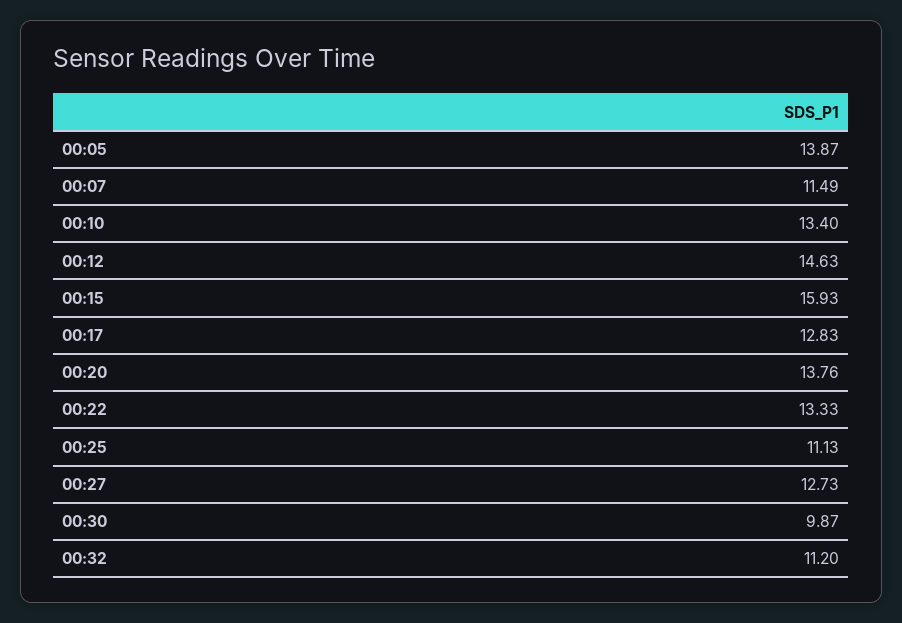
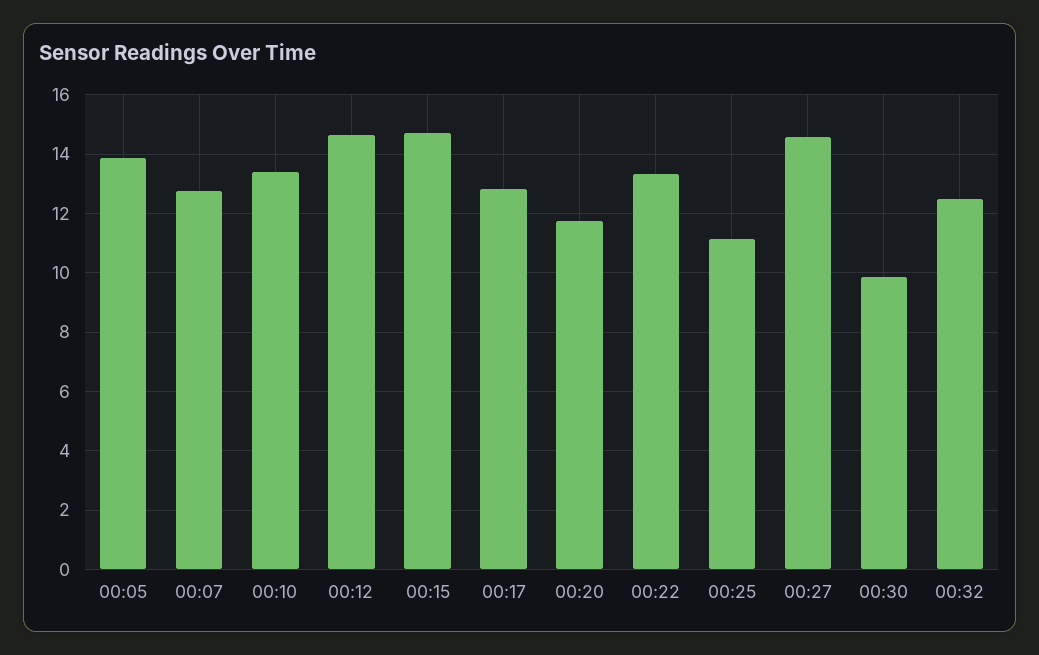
00:07: 11.49 -> 12.75
00:15: 15.93 -> 14.75
00:20: 13.76 -> 11.75
00:27: 12.73 -> 14.5
00:32: 11.2 -> 12.5

